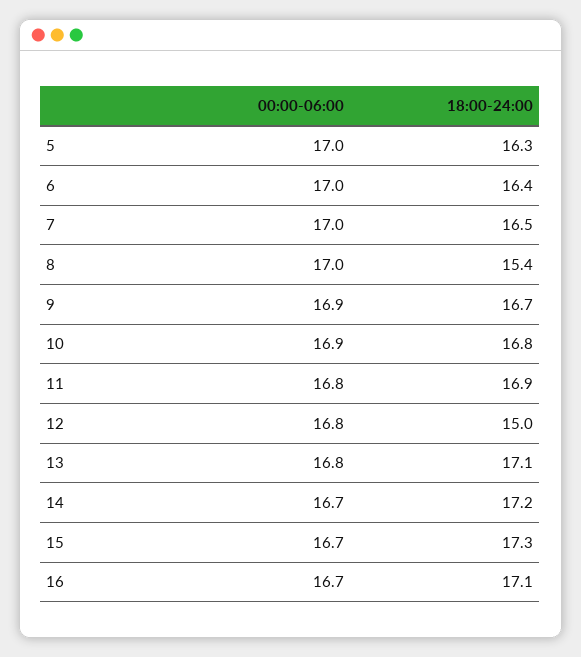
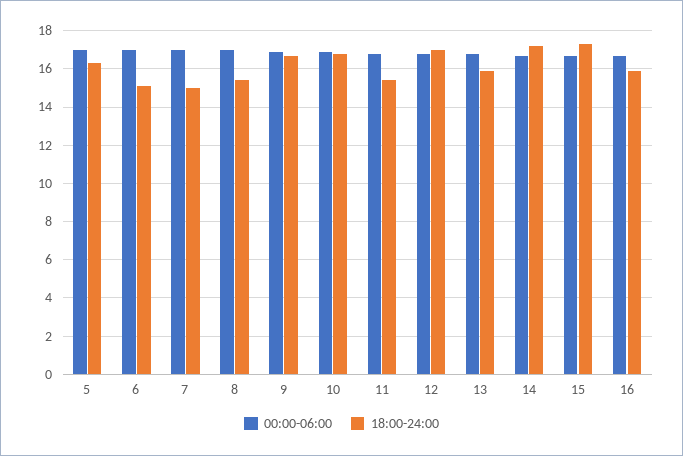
18:00-24:00, 6: 16.4 -> 15
18:00-24:00, 7: 16.5 -> 15
18:00-24:00, 11: 16.9 -> 15.5
18:00-24:00, 12: 15 -> 17
18:00-24:00, 13: 17.1 -> 16
18:00-24:00, 16: 17.1 -> 16

